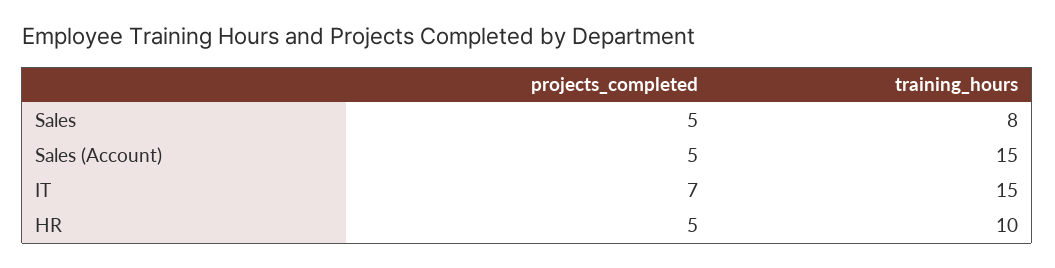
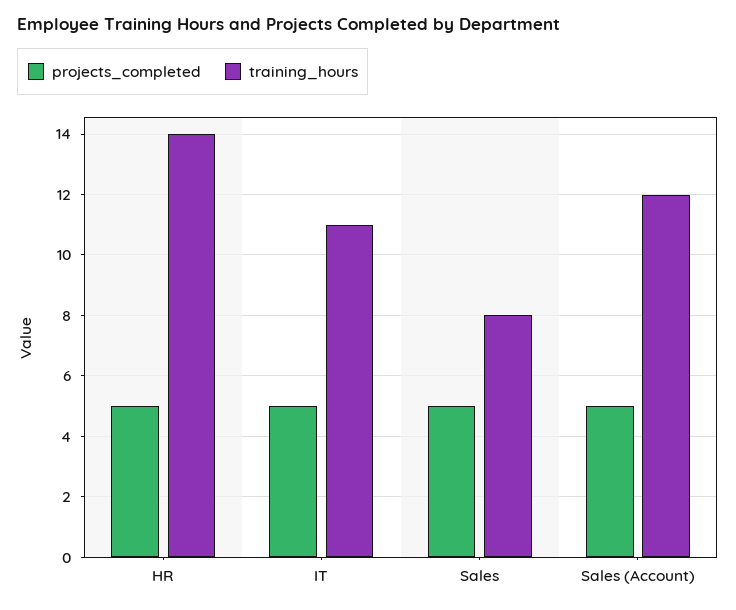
training_hours, Sales (Account): 15 -> 12
projects_completed, IT: 7 -> 5
training_hours, IT: 15 -> 11
training_hours, HR: 10 -> 14

